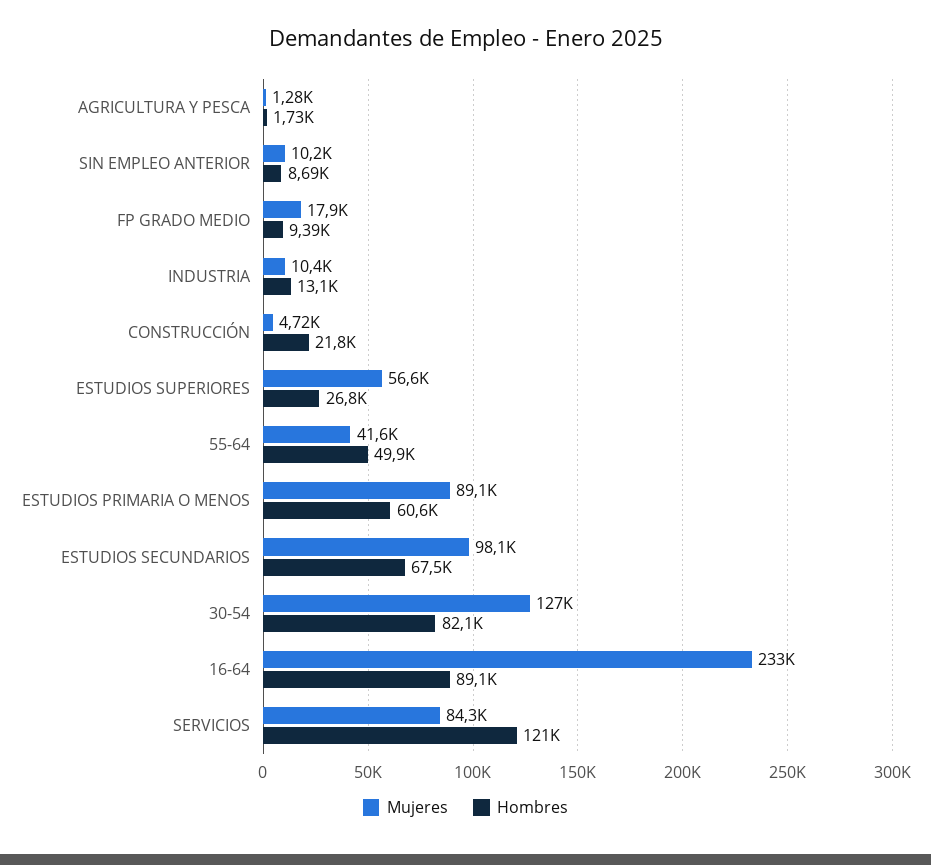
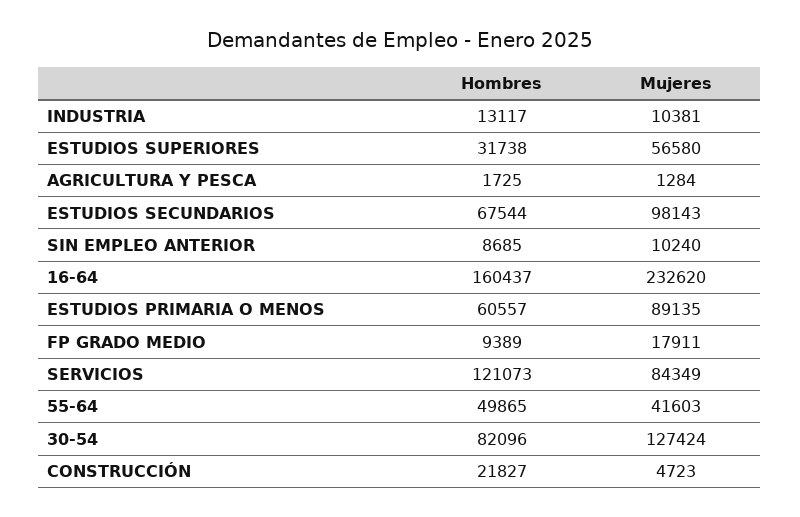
Hombres, ESTUDIOS SUPERIORES: 26800 -> 31738
Hombres, 16-64: 89100 -> 160437

